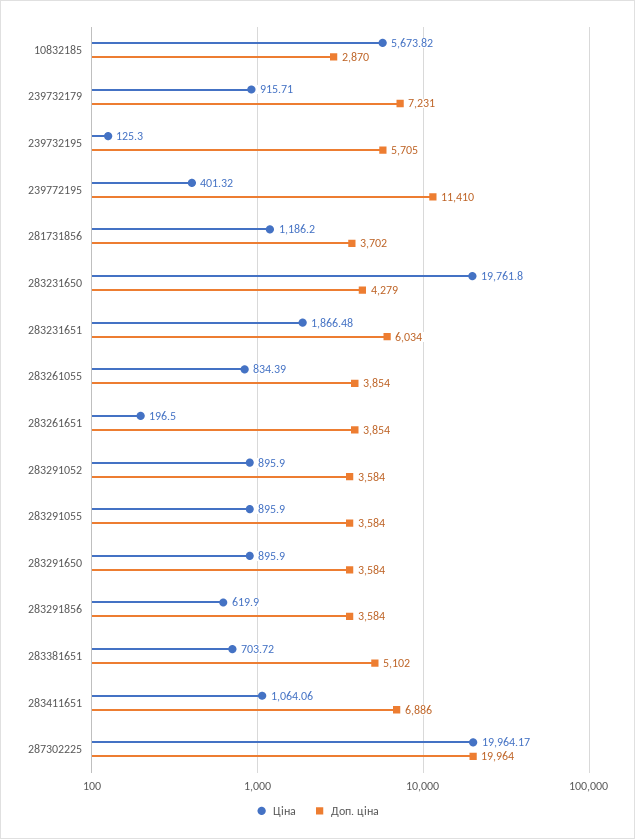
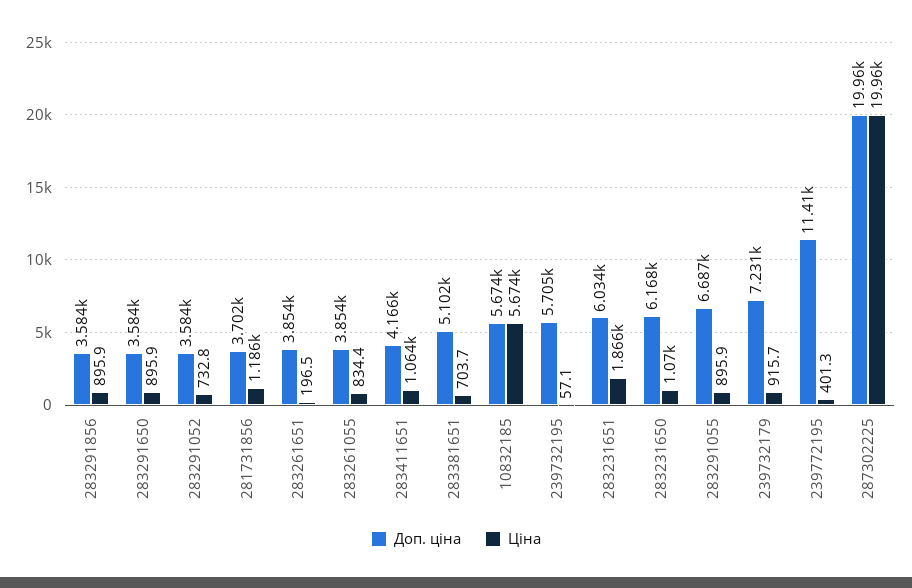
Доп. ціна, 10832185: 2870 -> 5674
Ціна, 239732195: 125.3 -> 57.1
Ціна, 283231650: 19761.8 -> 1070
Доп. ціна, 283231650: 4279 -> 6168
Ціна, 283291052: 895.9 -> 732.8
Доп. ціна, 283291055: 3584 -> 6687
Ціна, 283291856: 619.9 -> 895.9
Доп. ціна, 283411651: 6886 -> 4166

